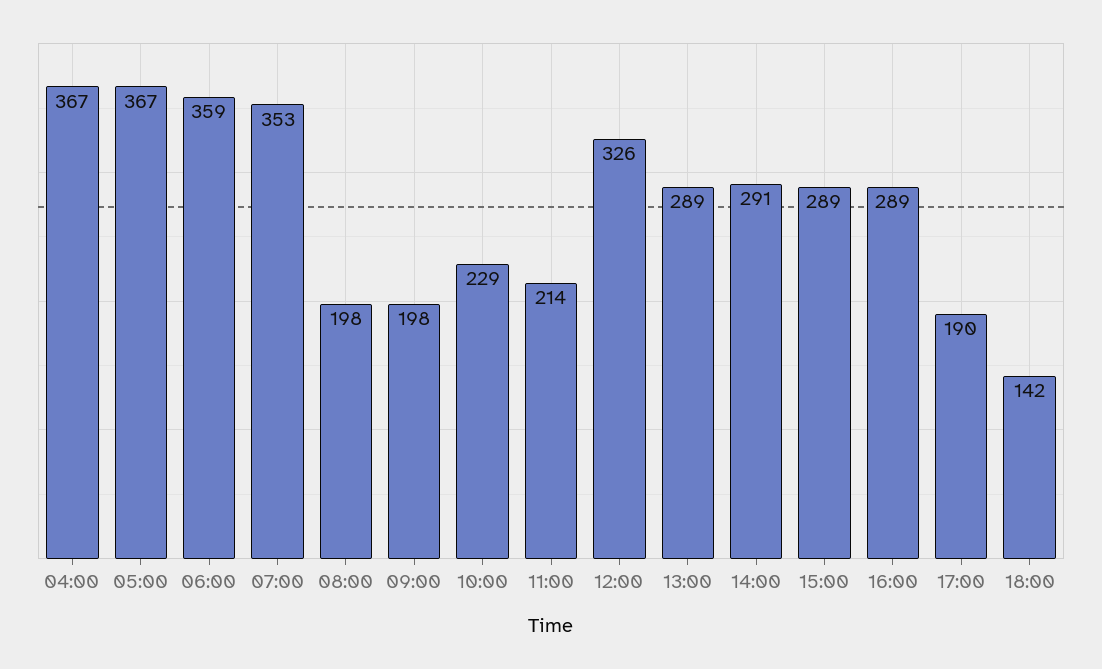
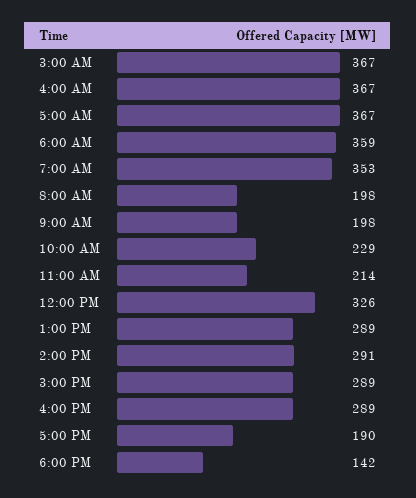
3:00 AM: none -> 367

